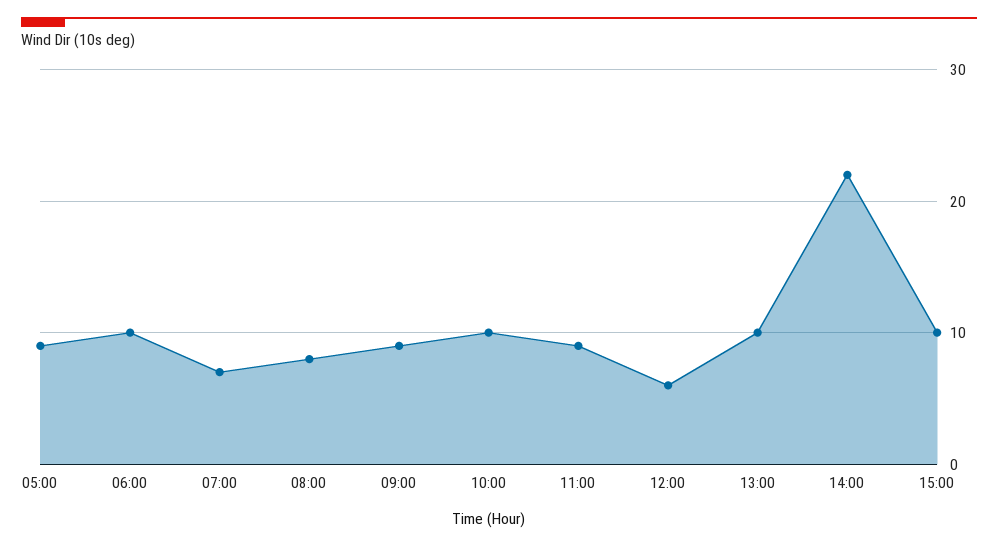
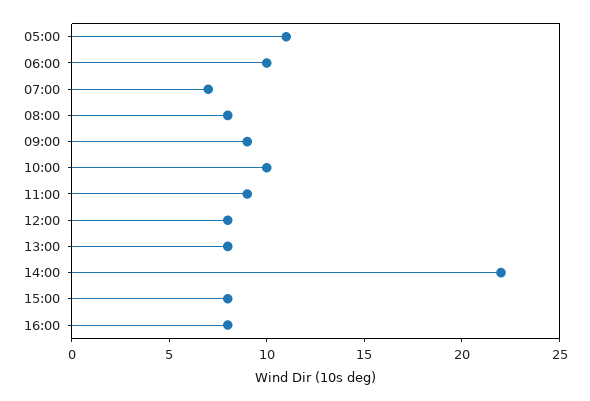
05:00: 9 -> 11
12:00: 6 -> 8
13:00: 10 -> 8
15:00: 10 -> 8
16:00: none -> 8

